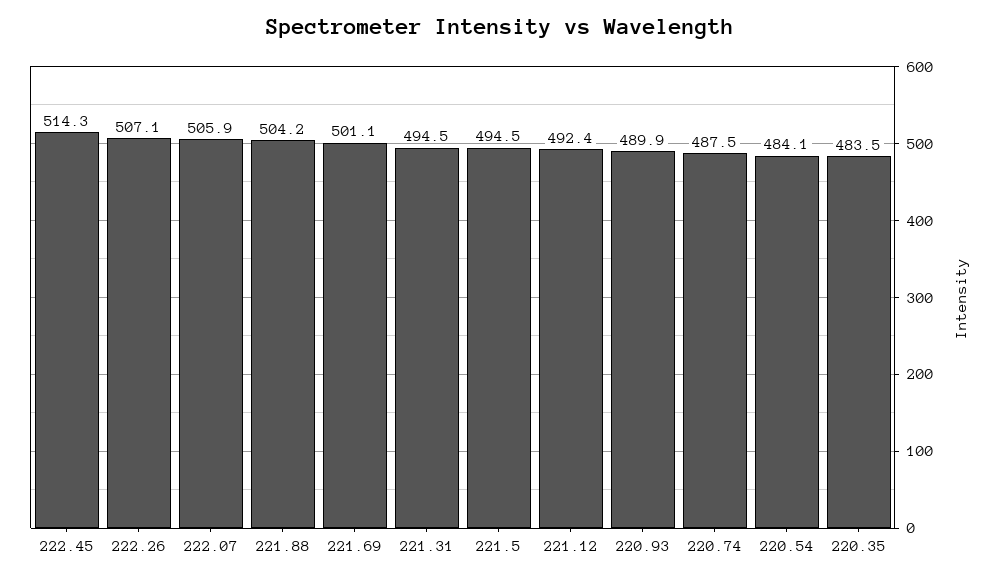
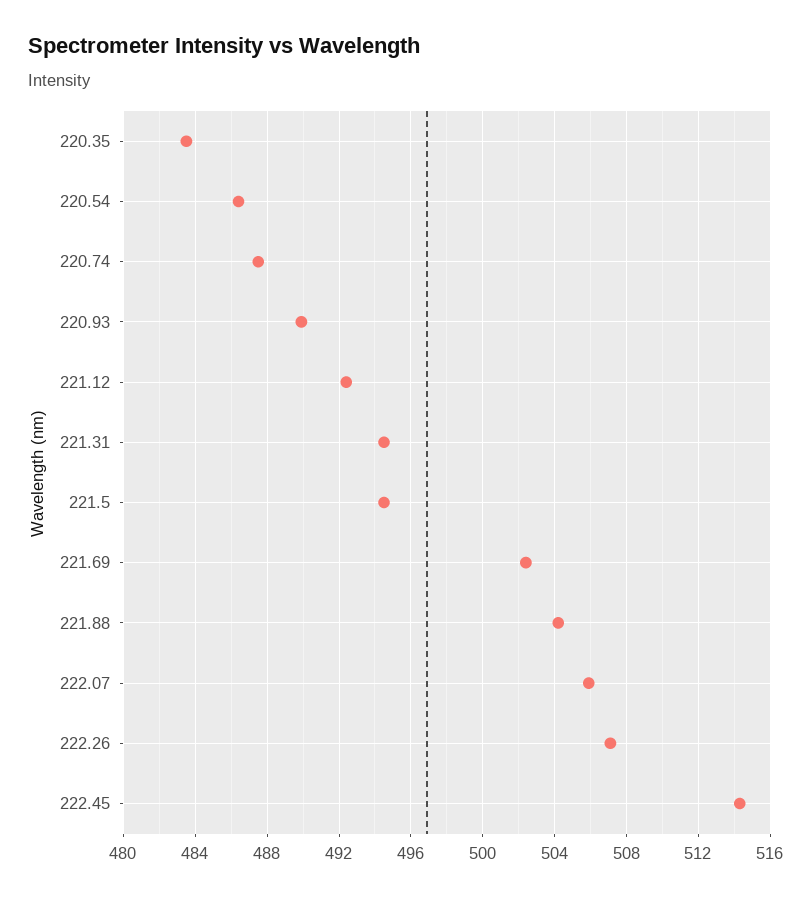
221.69: 501.1 -> 502.5
220.54: 484.1 -> 486.5

